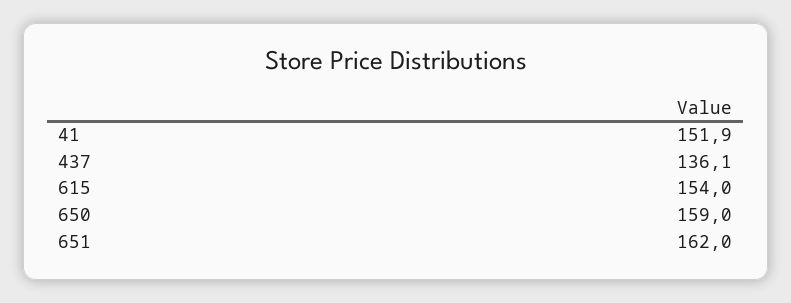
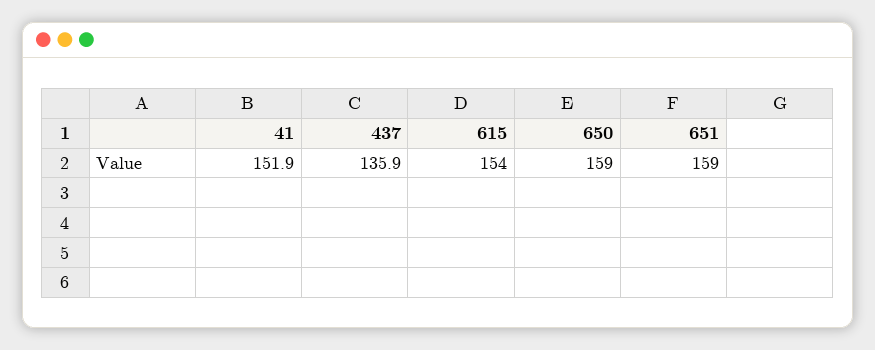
437: 136.1 -> 135.9
651: 162 -> 159

